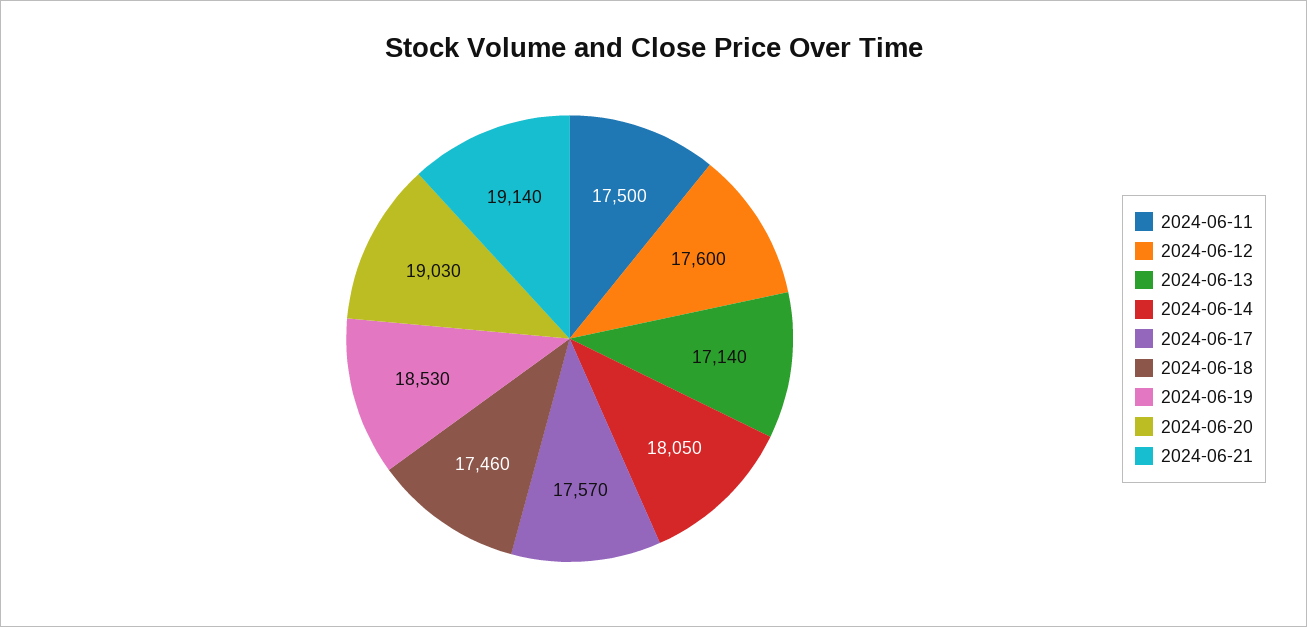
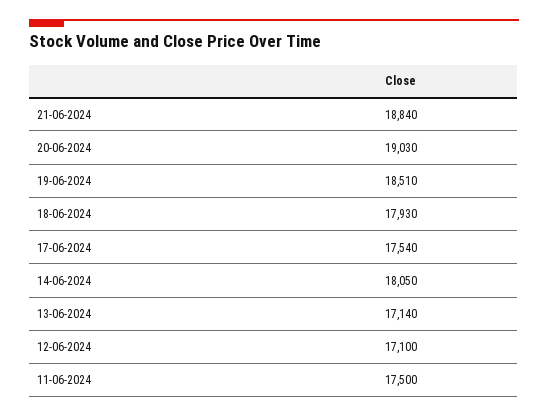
2024-06-12: 17600 -> 17100
2024-06-17: 17570 -> 17540
2024-06-18: 17460 -> 17930
2024-06-19: 18530 -> 18510
2024-06-21: 19140 -> 18840

